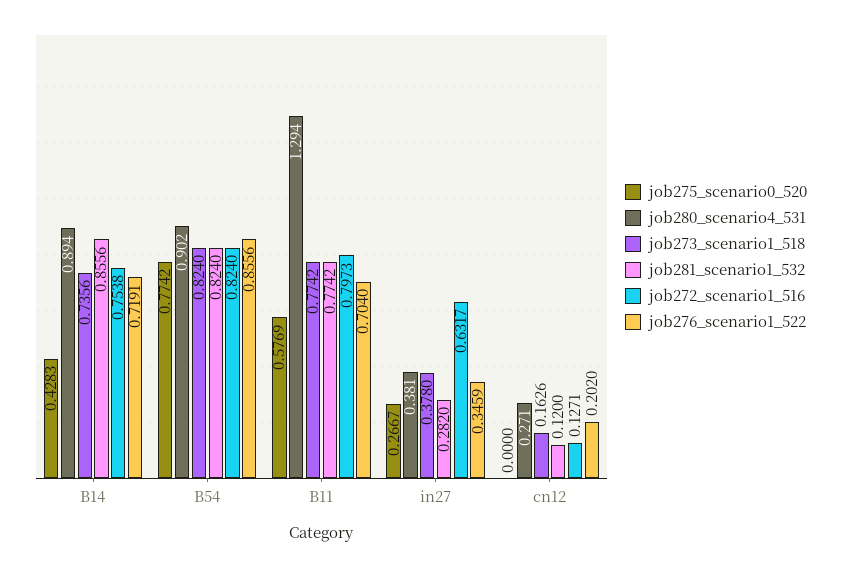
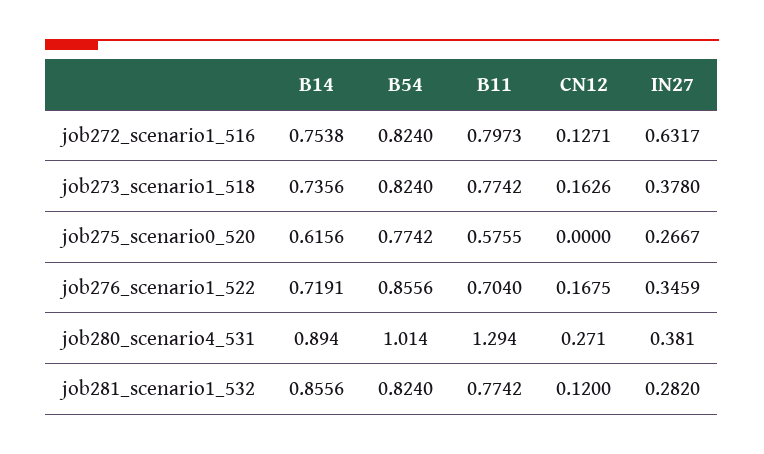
job275_scenario0_520, B14: 0.4283 -> 0.6156
job280_scenario4_531, B54: 0.902 -> 1.014
job275_scenario0_520, B11: 0.5769 -> 0.5755
job276_scenario1_522, cn12: 0.202 -> 0.1675

